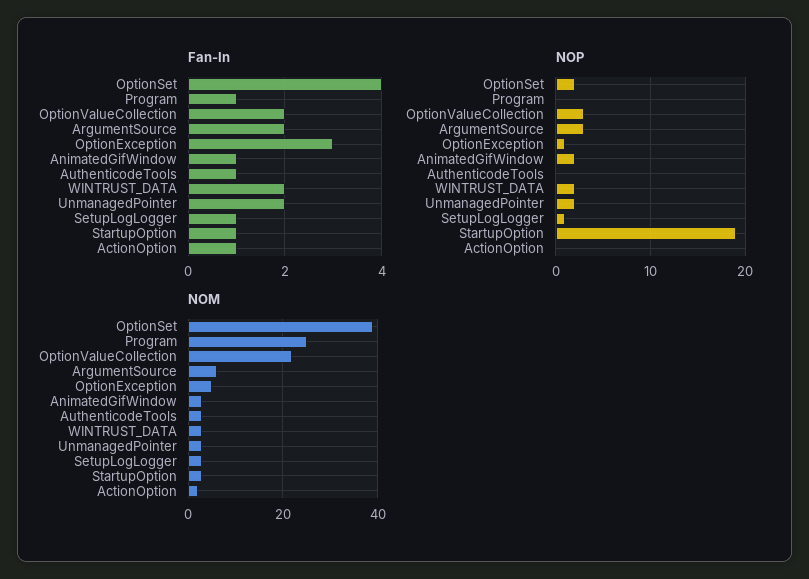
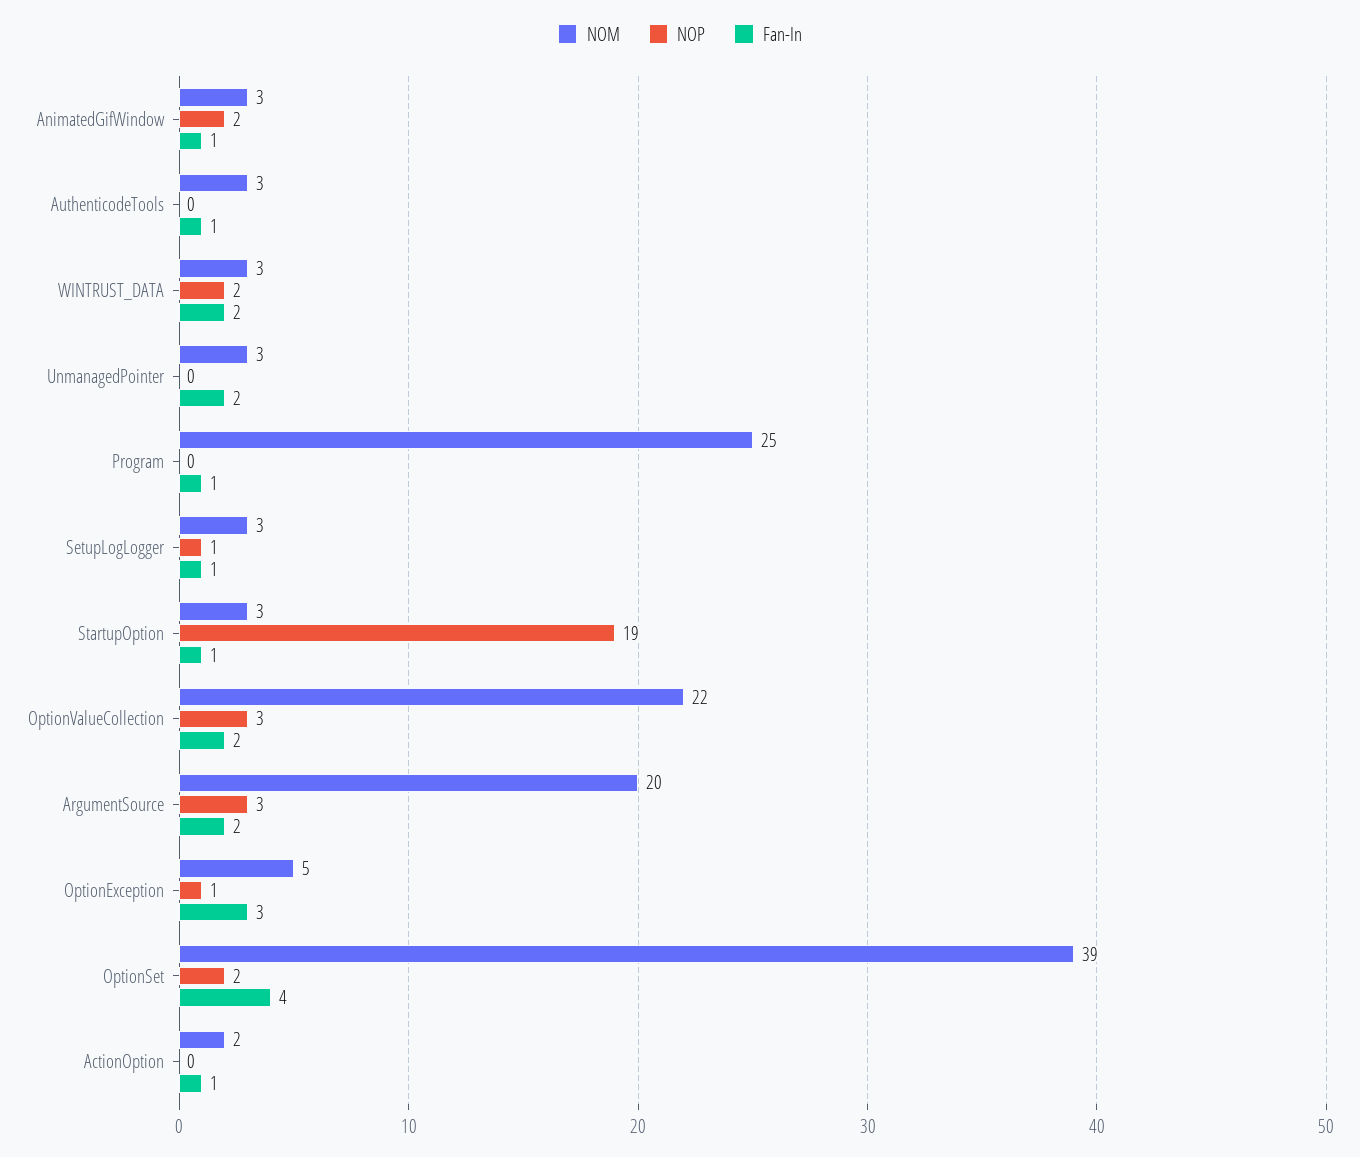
NOP, UnmanagedPointer: 2 -> 0
NOM, ArgumentSource: 5 -> 20

